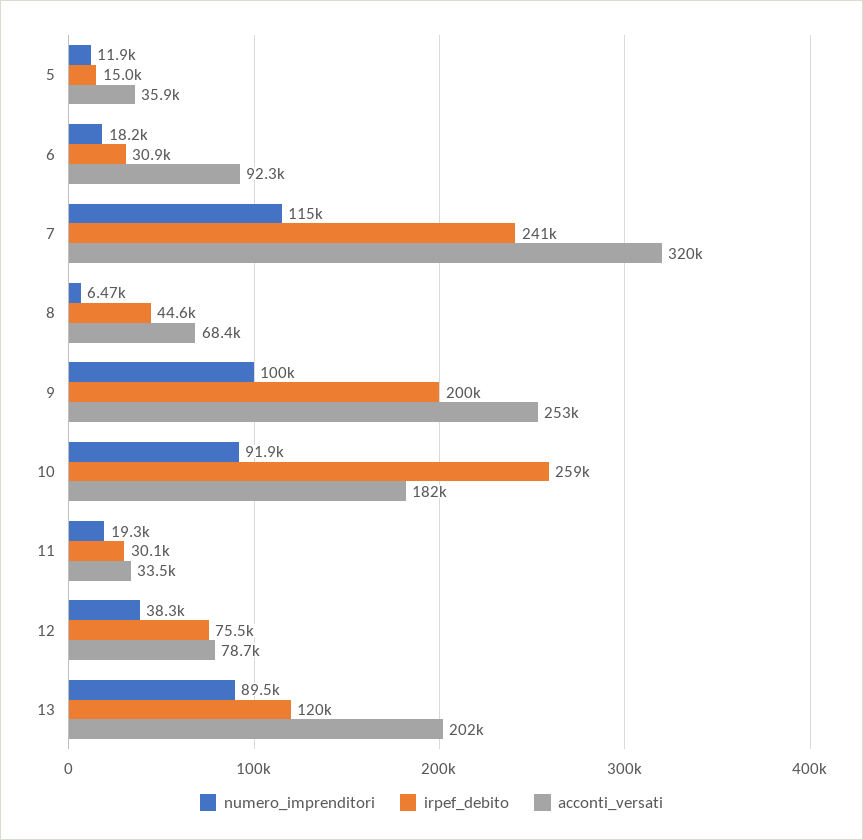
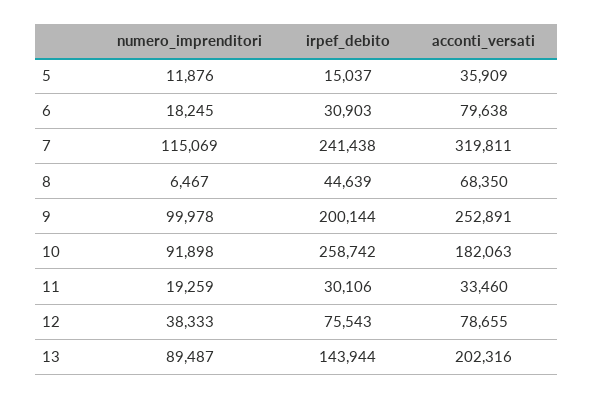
acconti_versati, 6: 92300 -> 79638
irpef_debito, 13: 120000 -> 143944

